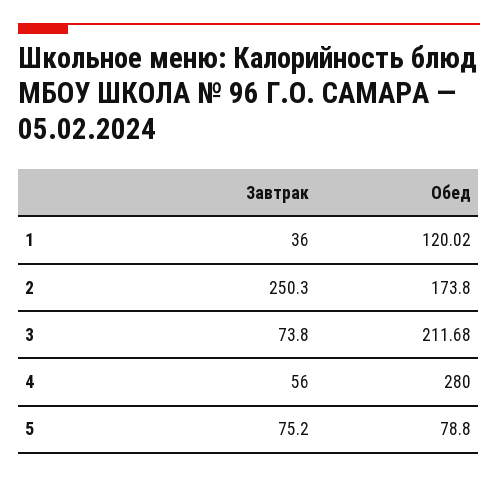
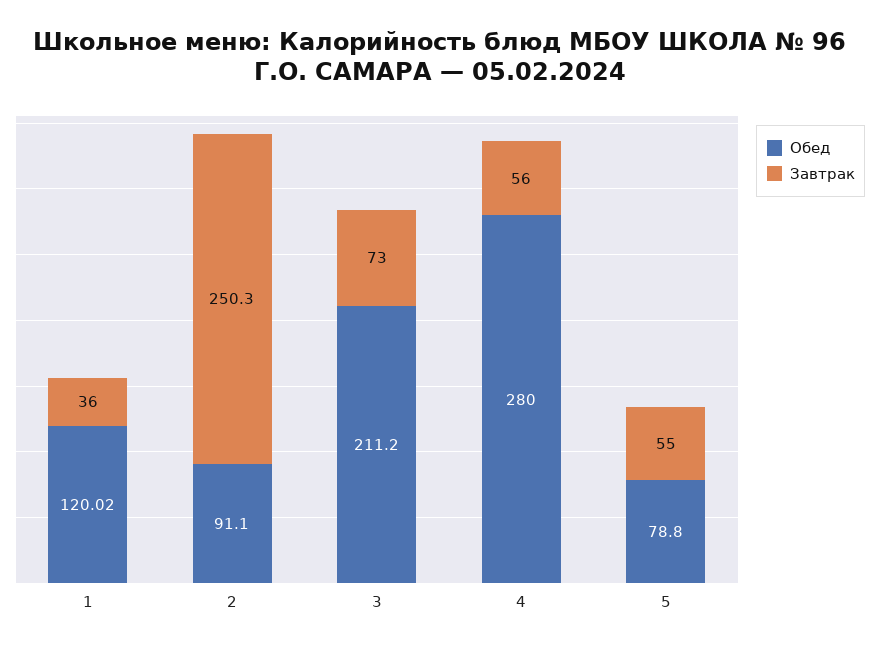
Обед, 2: 173.8 -> 91.1
Завтрак, 3: 73.8 -> 73
Обед, 3: 211.68 -> 211.2
Завтрак, 5: 75.2 -> 55

